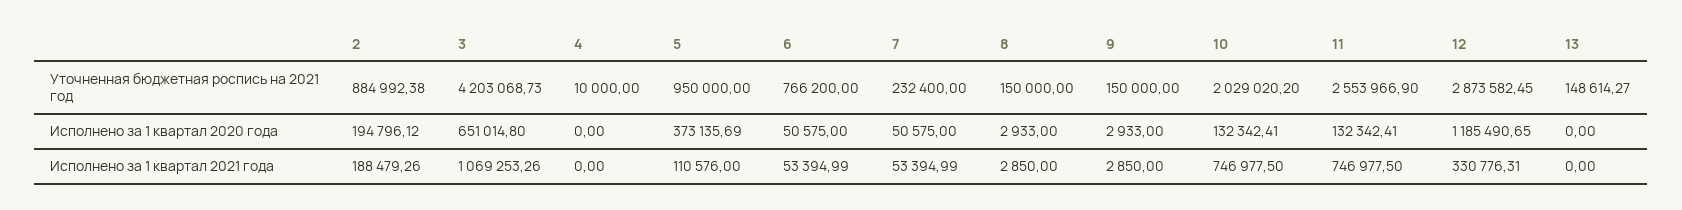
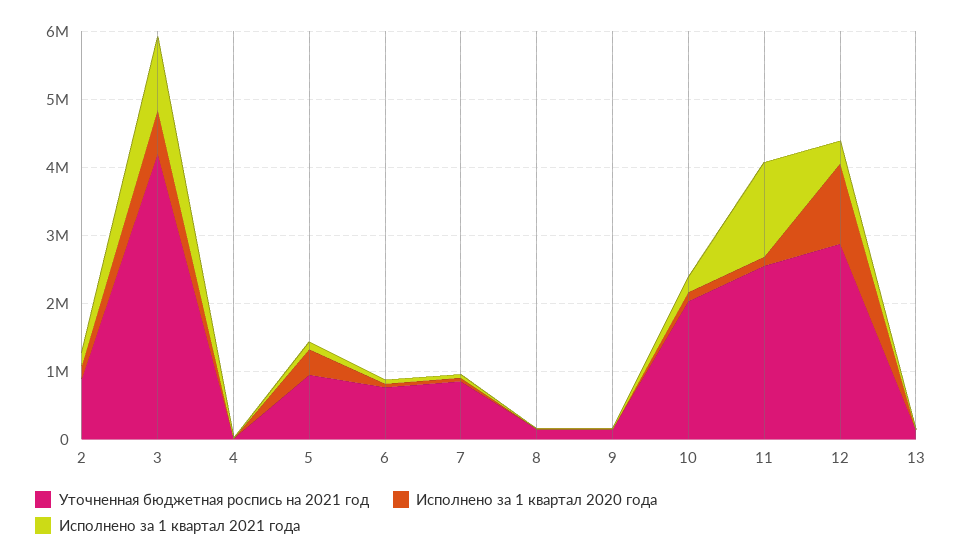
Уточненная бюджетная роспись на 2021 год, 7: 232400 -> 800000
Исполнено за 1 квартал 2021 года, 10: 746977.5 -> 200000
Исполнено за 1 квартал 2021 года, 11: 746977.5 -> 1400000

